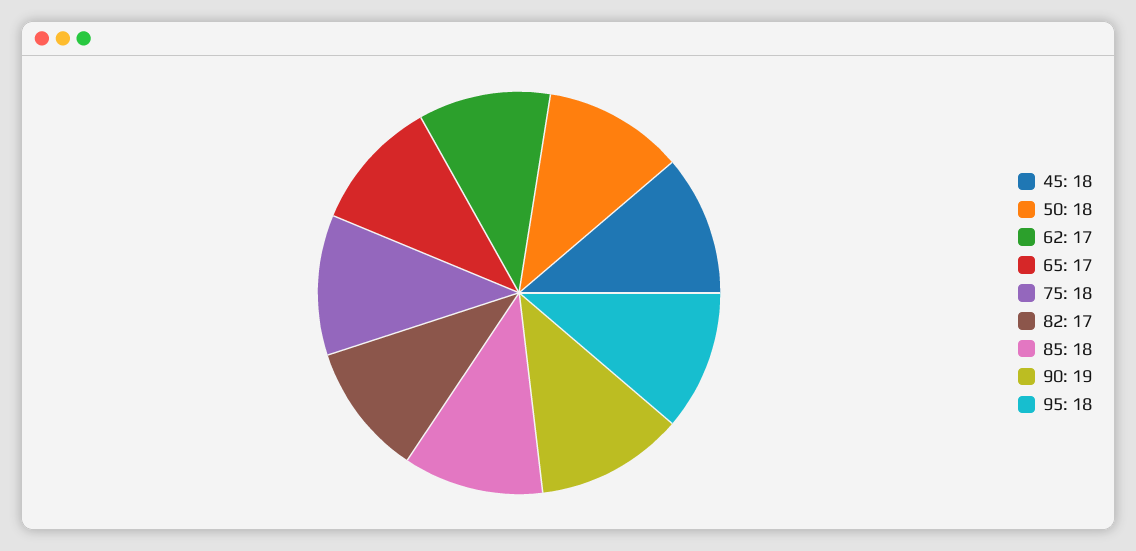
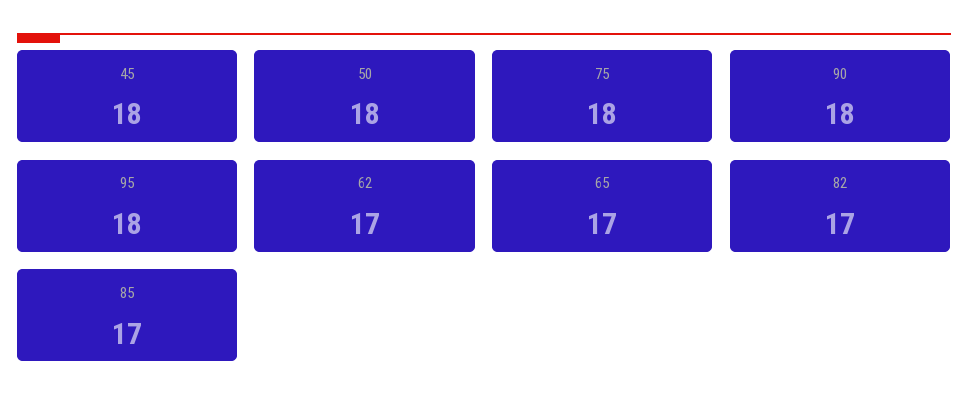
85: 18 -> 17
90: 19 -> 18

